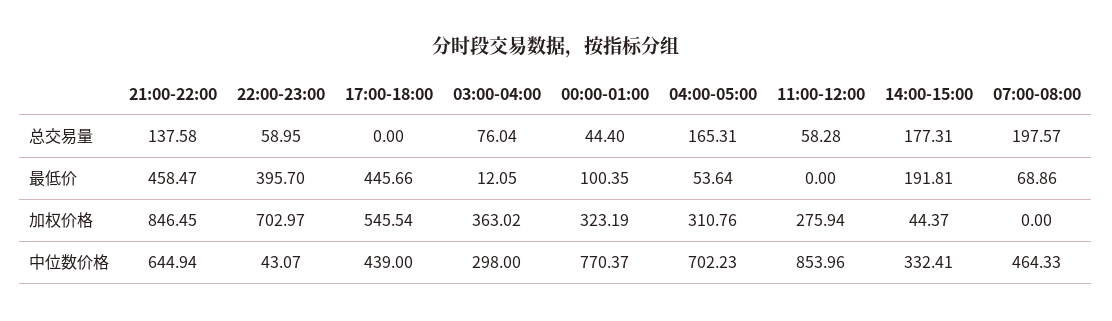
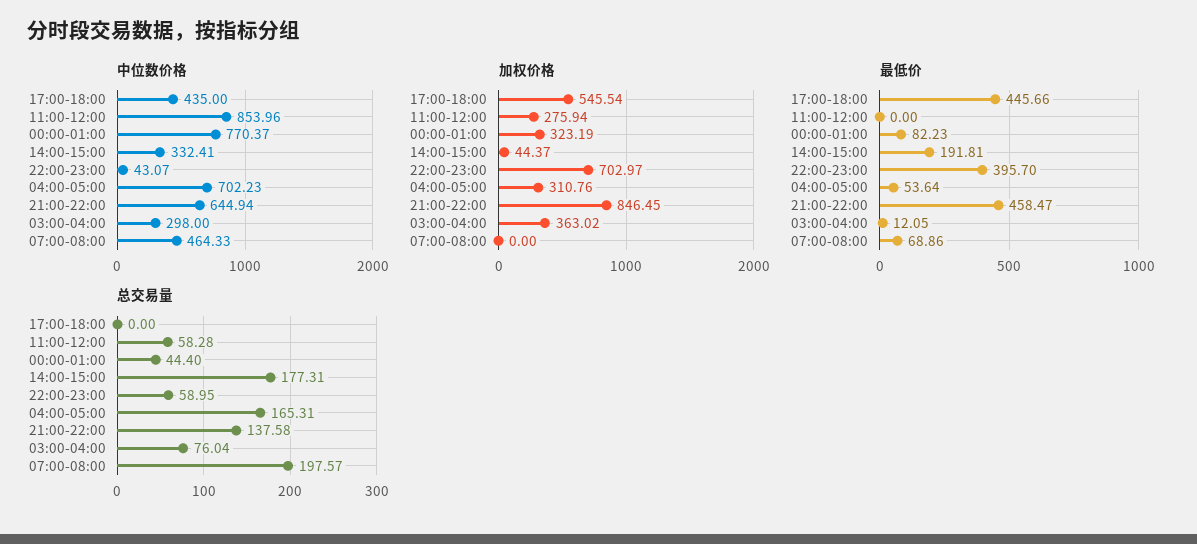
最低价, 00:00-01:00: 100.35 -> 82.23
中位数价格, 17:00-18:00: 439 -> 435

